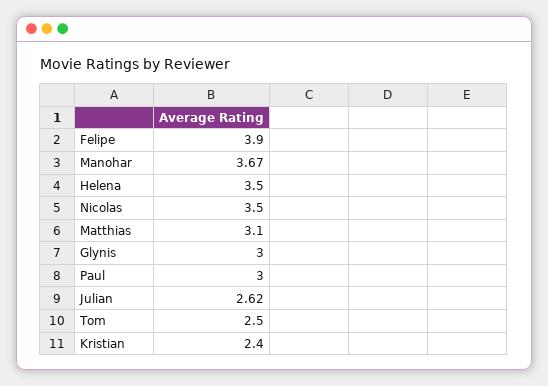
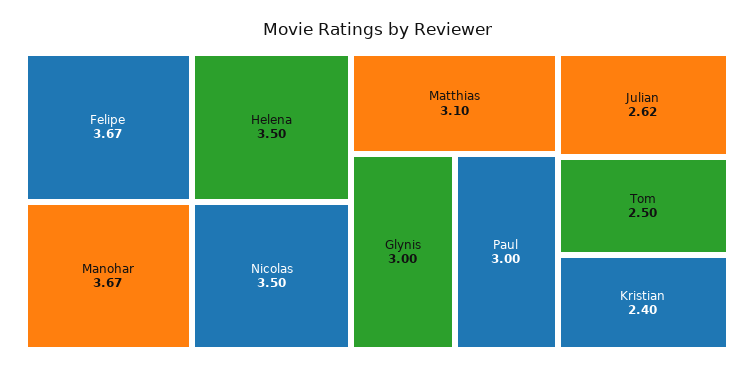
Felipe: 3.9 -> 3.67

